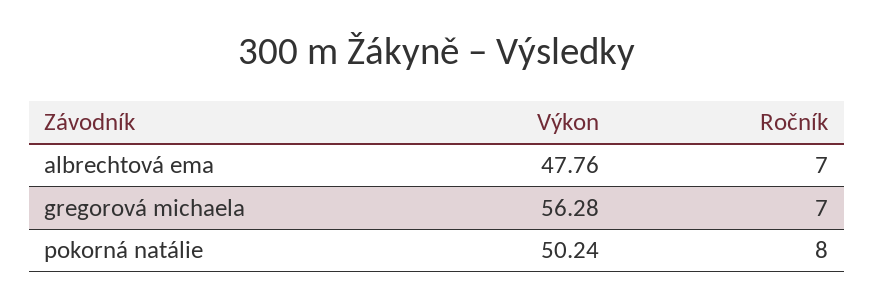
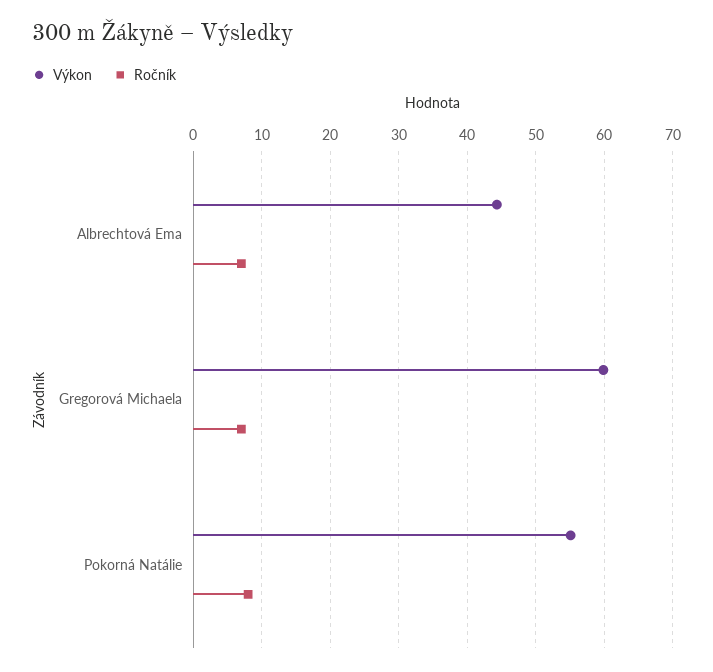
Výkon, albrechtová ema: 47.76 -> 44
Výkon, gregorová michaela: 56.28 -> 60
Výkon, pokorná natálie: 50.24 -> 55

